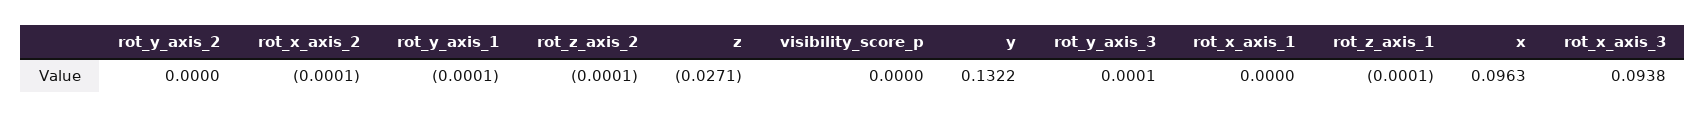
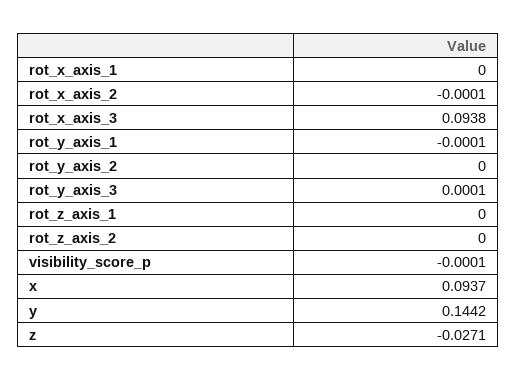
rot_z_axis_2: -0.0001 -> 0
visibility_score_p: 0 -> -0.0001
y: 0.1322 -> 0.1442
rot_z_axis_1: -0.0001 -> 0
x: 0.0963 -> 0.0937

